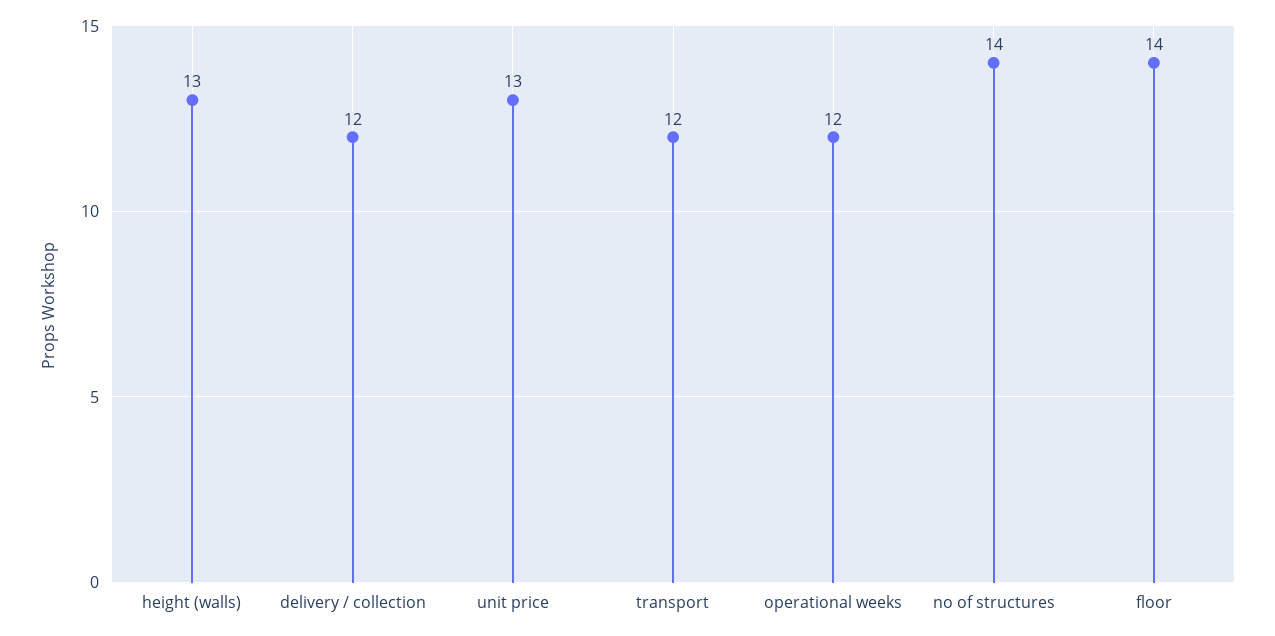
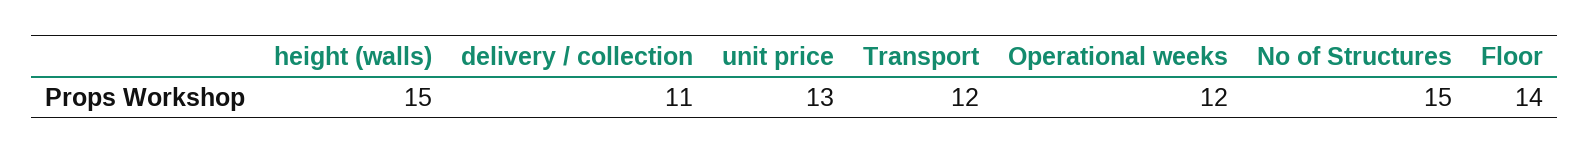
height (walls): 13 -> 15
delivery / collection: 12 -> 11
no of structures: 14 -> 15

